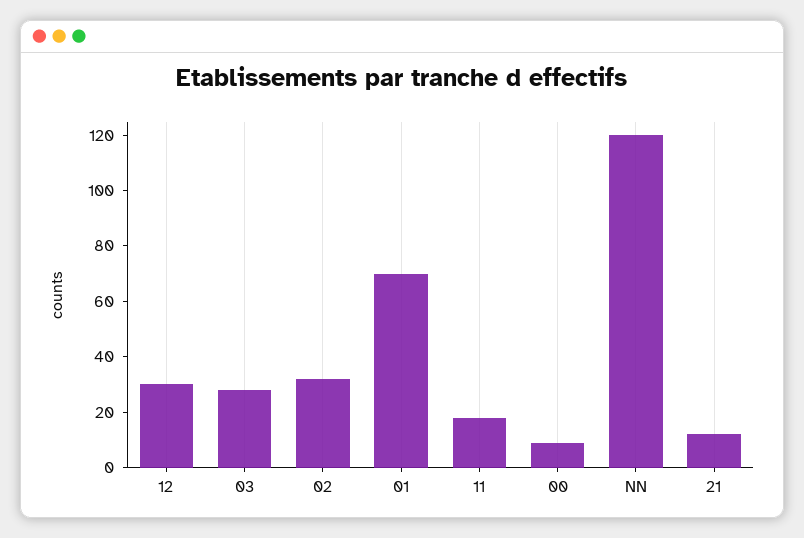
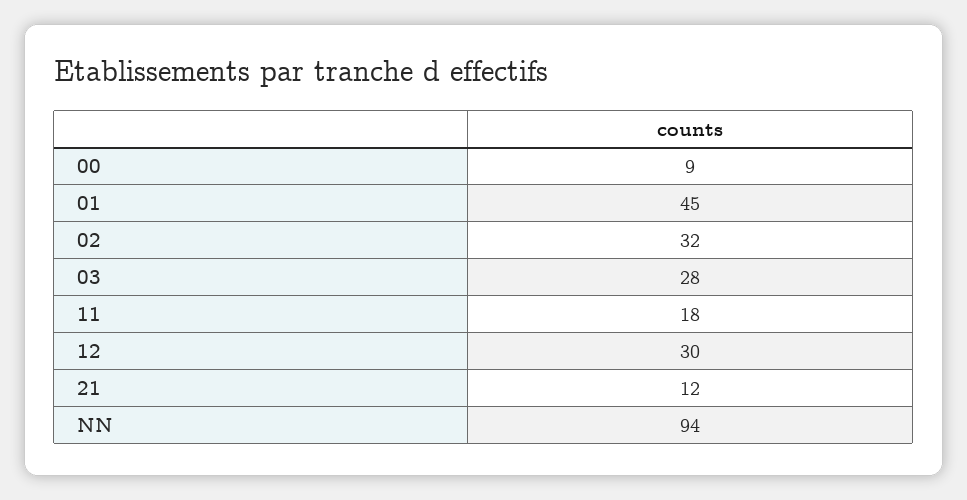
01: 70 -> 45
NN: 120 -> 94

